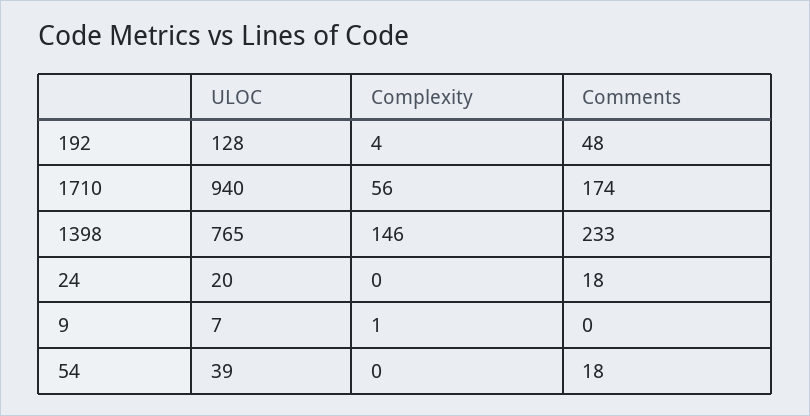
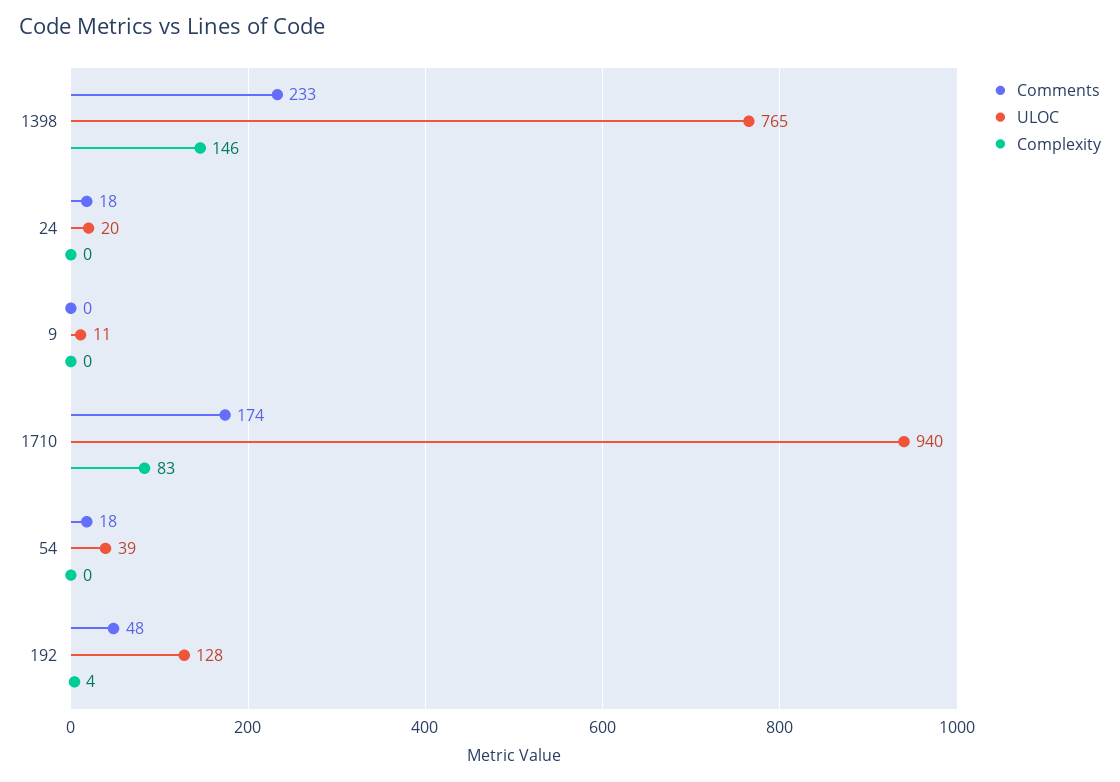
Complexity, 1710: 56 -> 83
ULOC, 9: 7 -> 11
Complexity, 9: 1 -> 0

